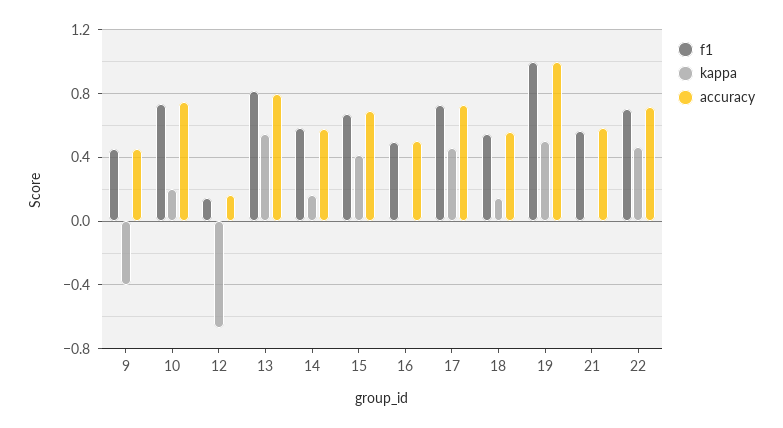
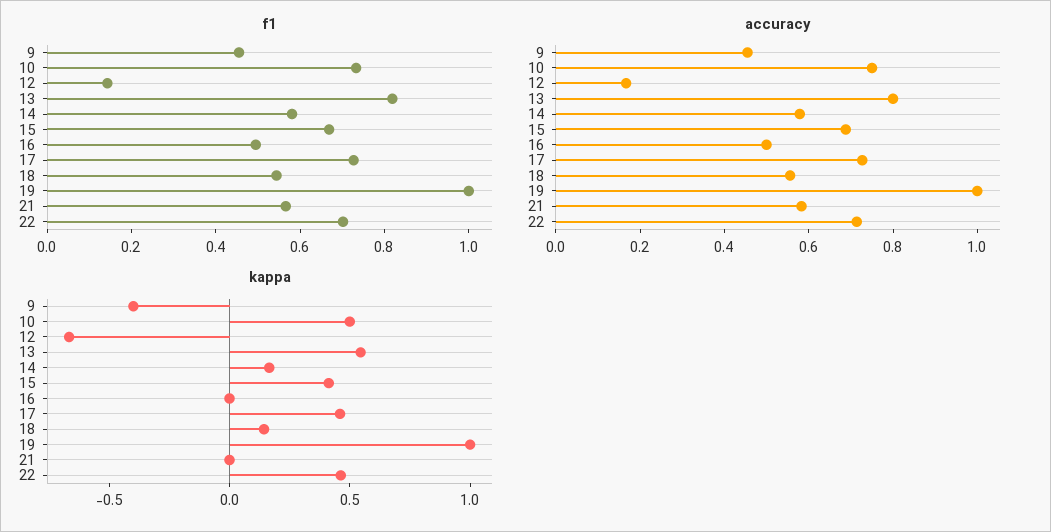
kappa, 10: 0.2 -> 0.5
kappa, 19: 0.5 -> 1

